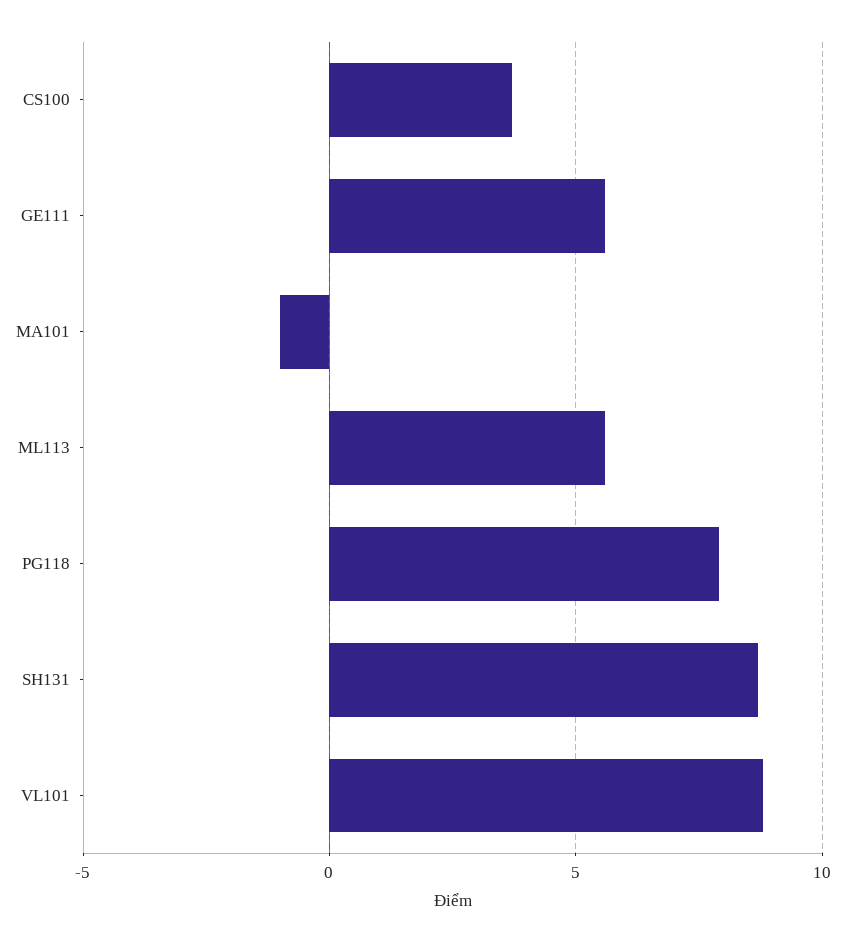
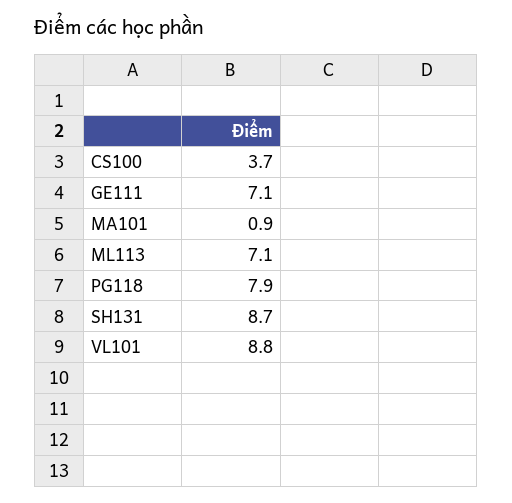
GE111: 5.5 -> 7.1
MA101: -1 -> 0.9
ML113: 5.5 -> 7.1

